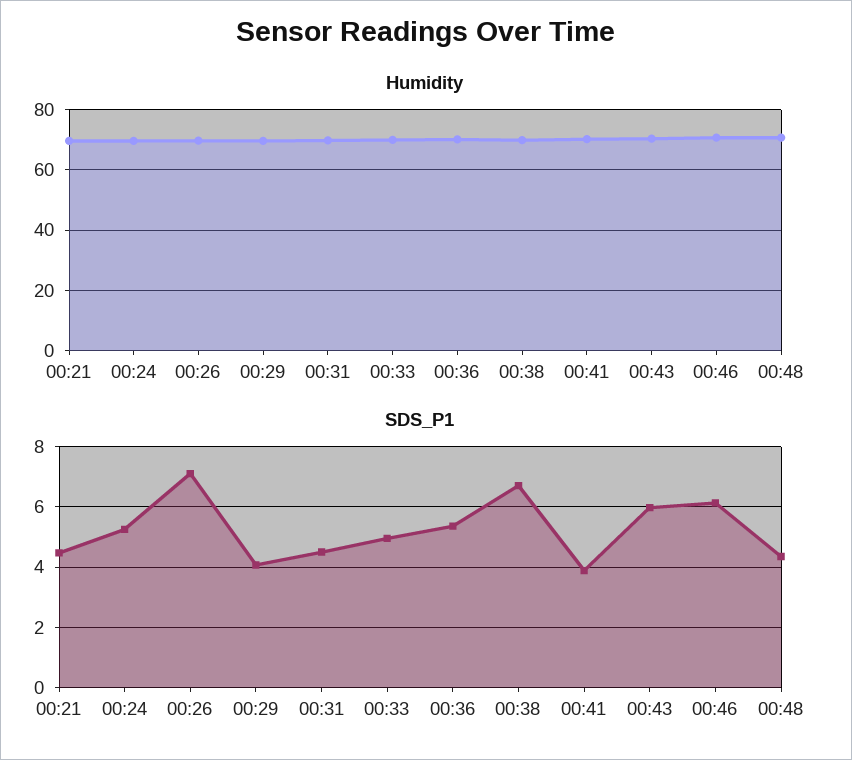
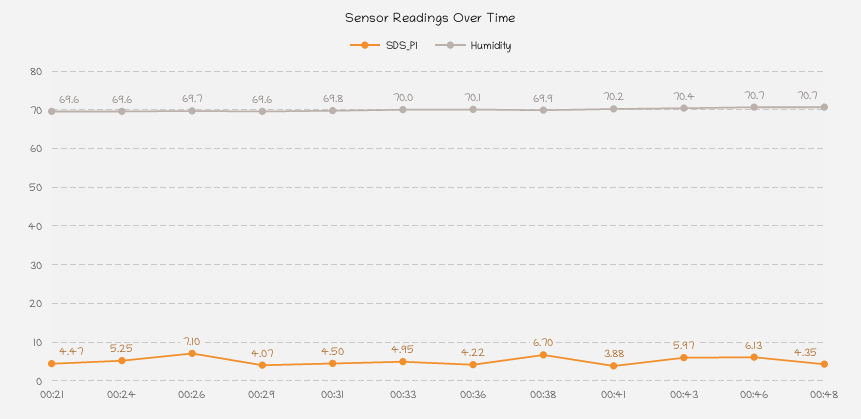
SDS_P1, 00:36: 5.4 -> 4.22

